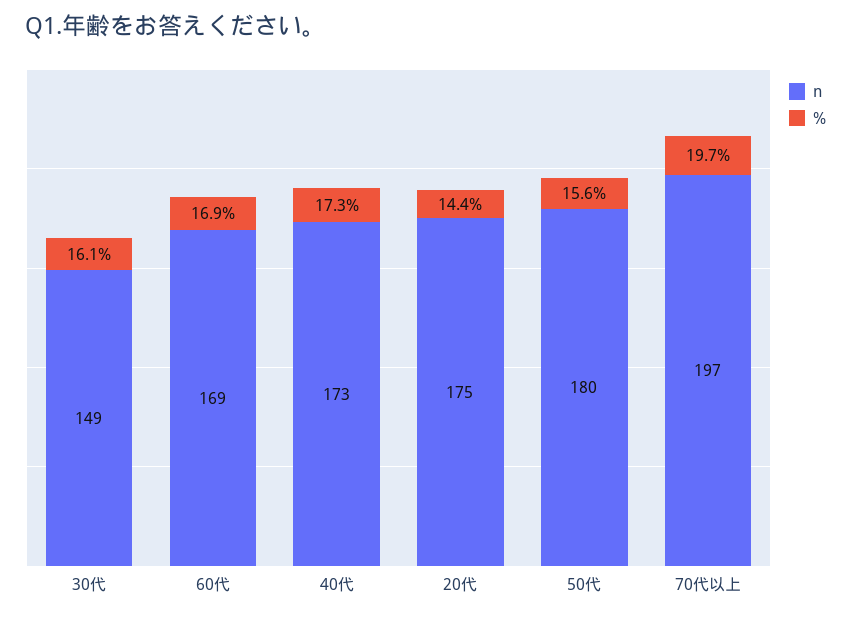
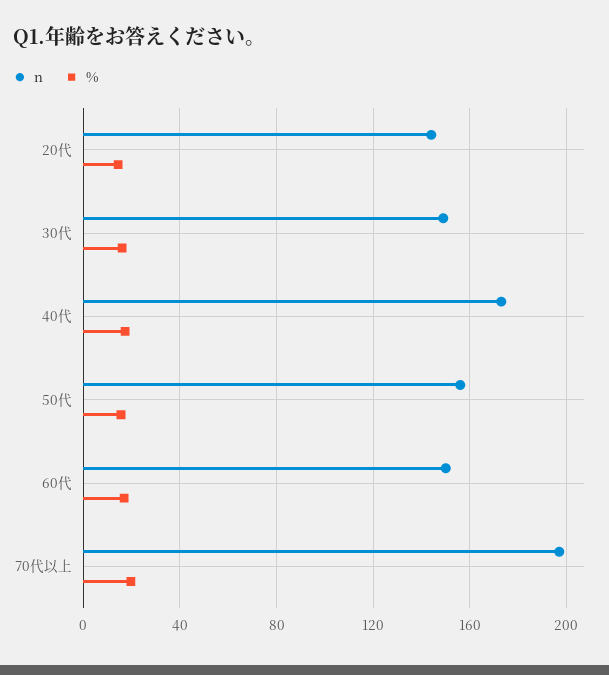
n, 60代: 169 -> 150
n, 20代: 175 -> 145
n, 50代: 180 -> 155

